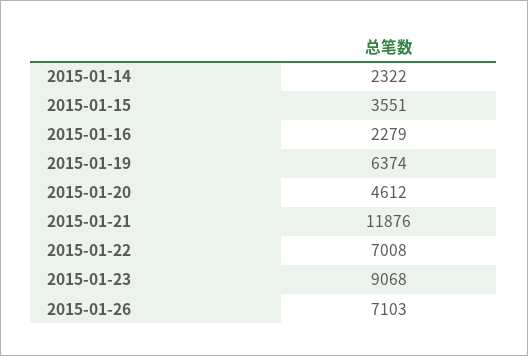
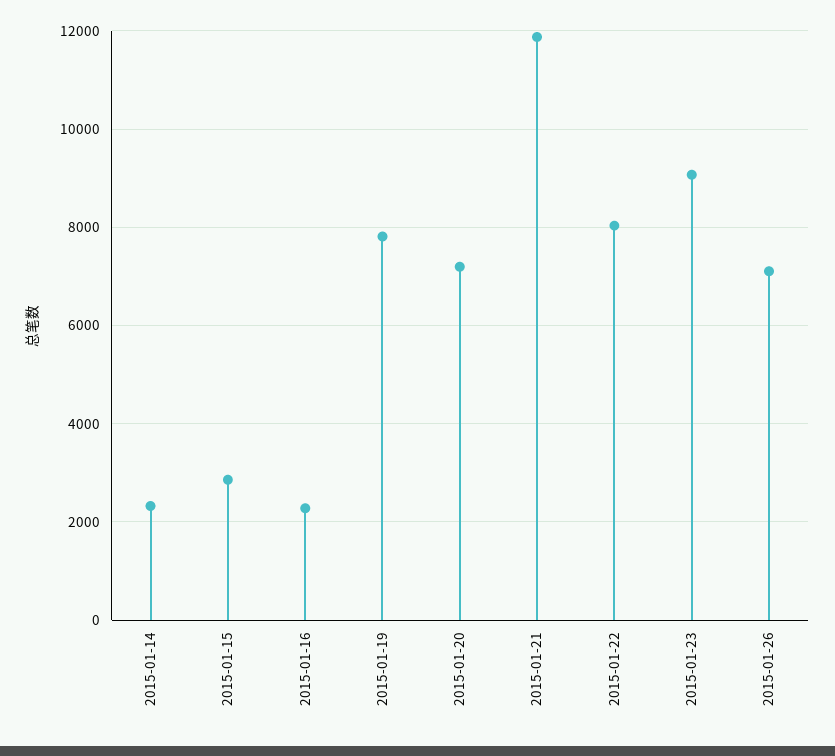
2015-01-15: 3551 -> 2800
2015-01-19: 6374 -> 7800
2015-01-20: 4612 -> 7200
2015-01-22: 7008 -> 8000

